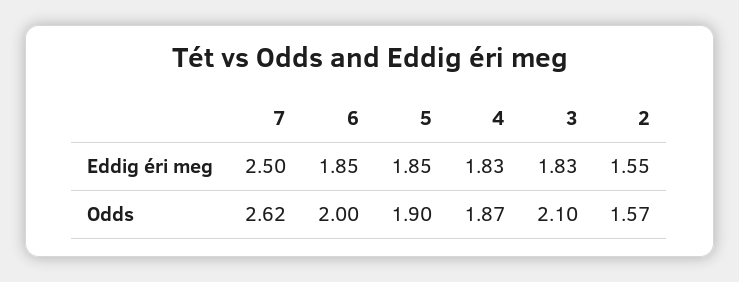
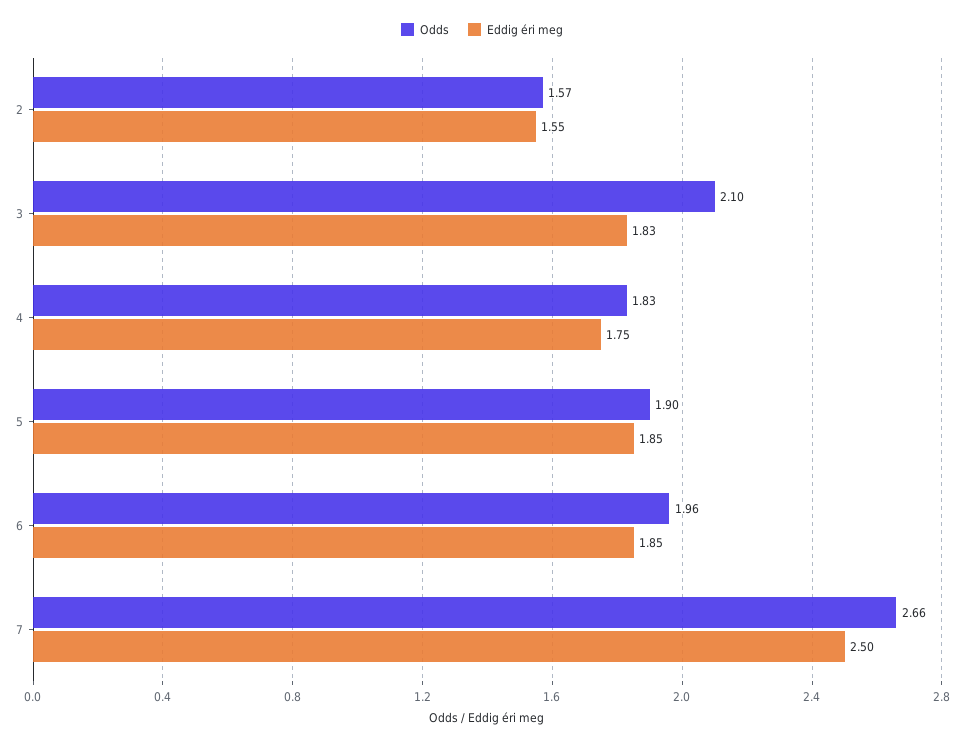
Eddig éri meg, 4: 1.83 -> 1.75
Odds, 7: 2.62 -> 2.66
Odds, 6: 2 -> 1.96
Odds, 4: 1.87 -> 1.83

